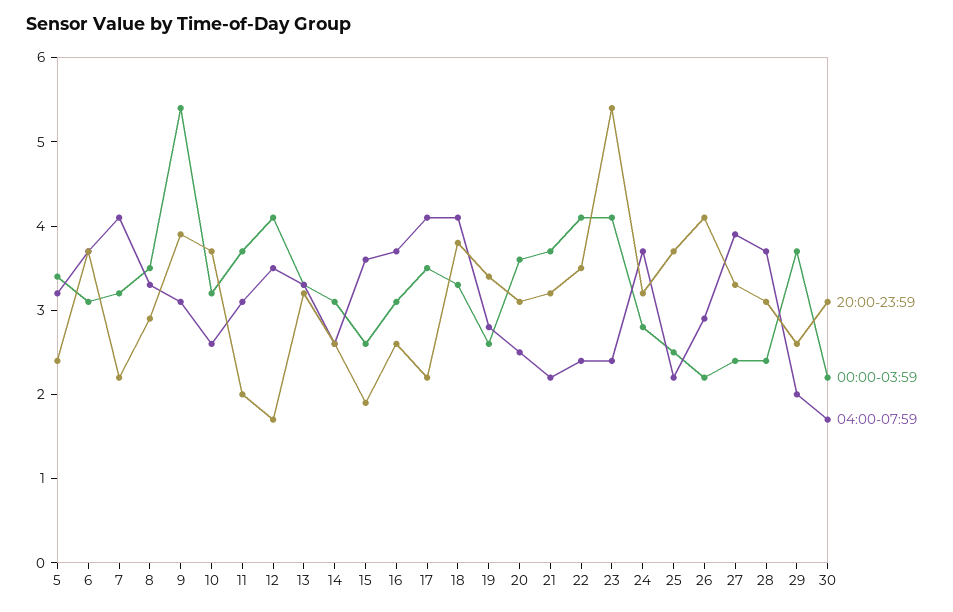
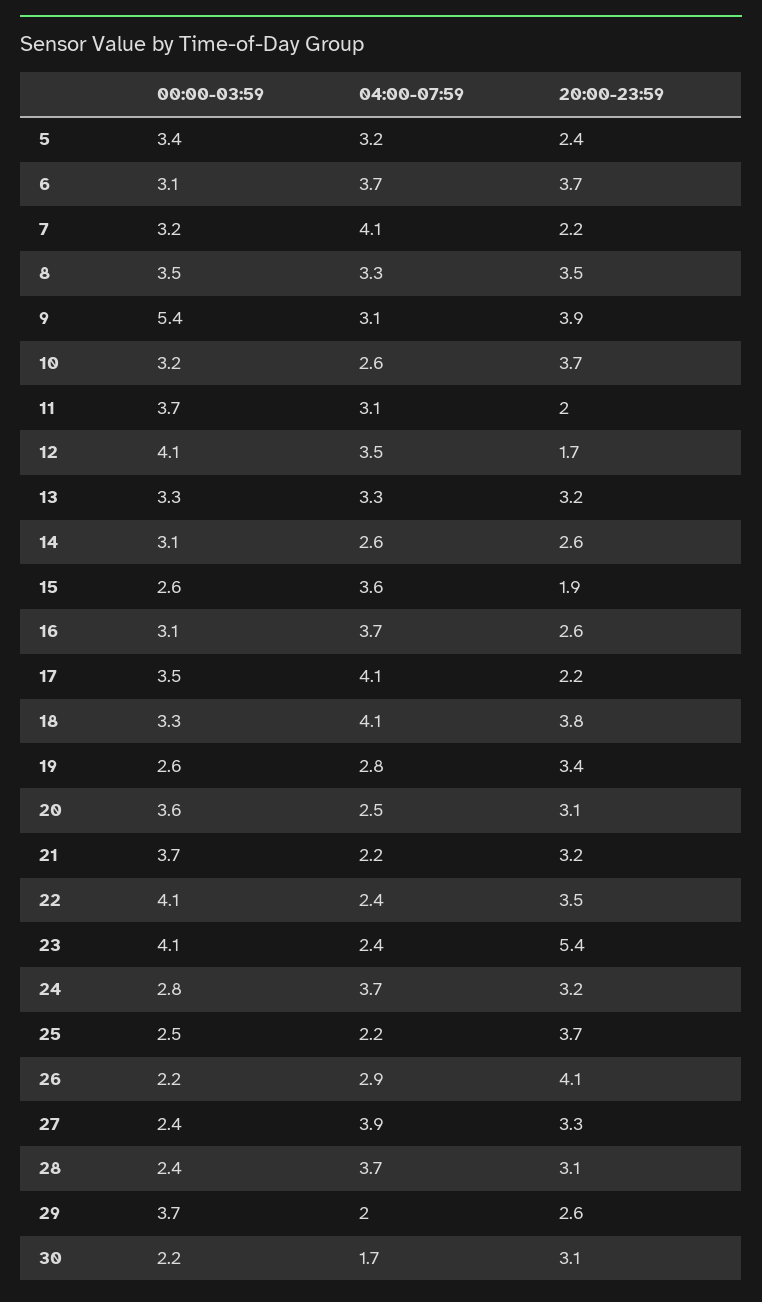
20:00-23:59, 8: 2.9 -> 3.5

